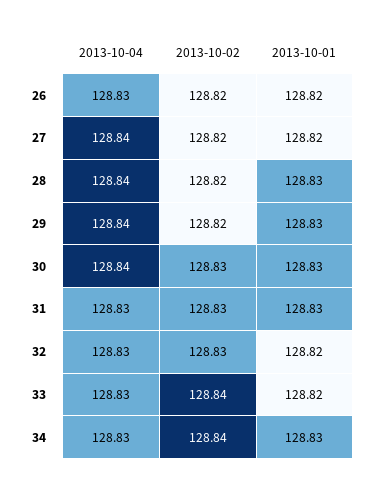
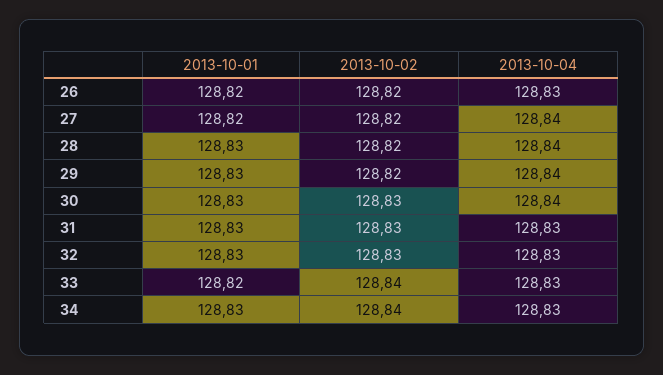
2013-10-01, 32: 128.82 -> 128.83

